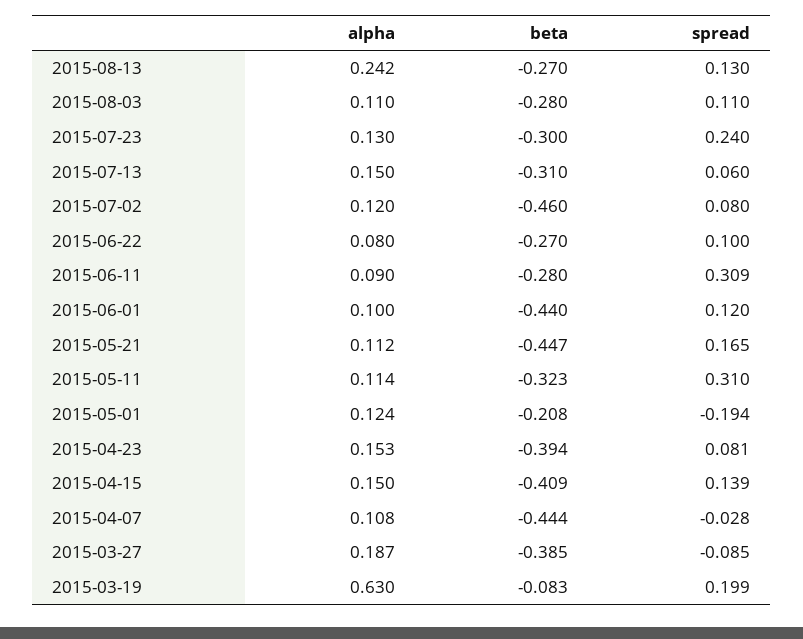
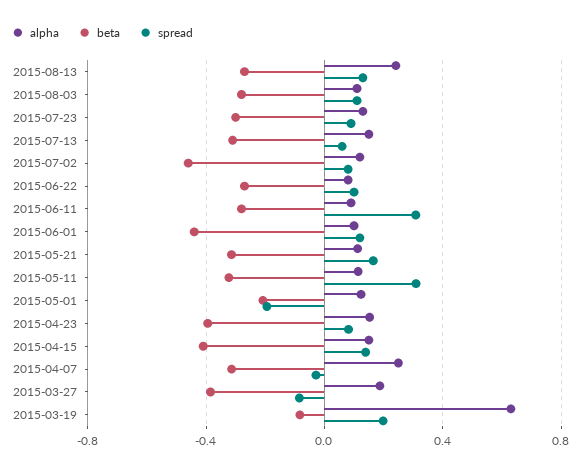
spread, 2015-07-23: 0.24 -> 0.1
beta, 2015-05-21: -0.447 -> -0.3
alpha, 2015-04-07: 0.108 -> 0.25
beta, 2015-04-07: -0.444 -> -0.3

